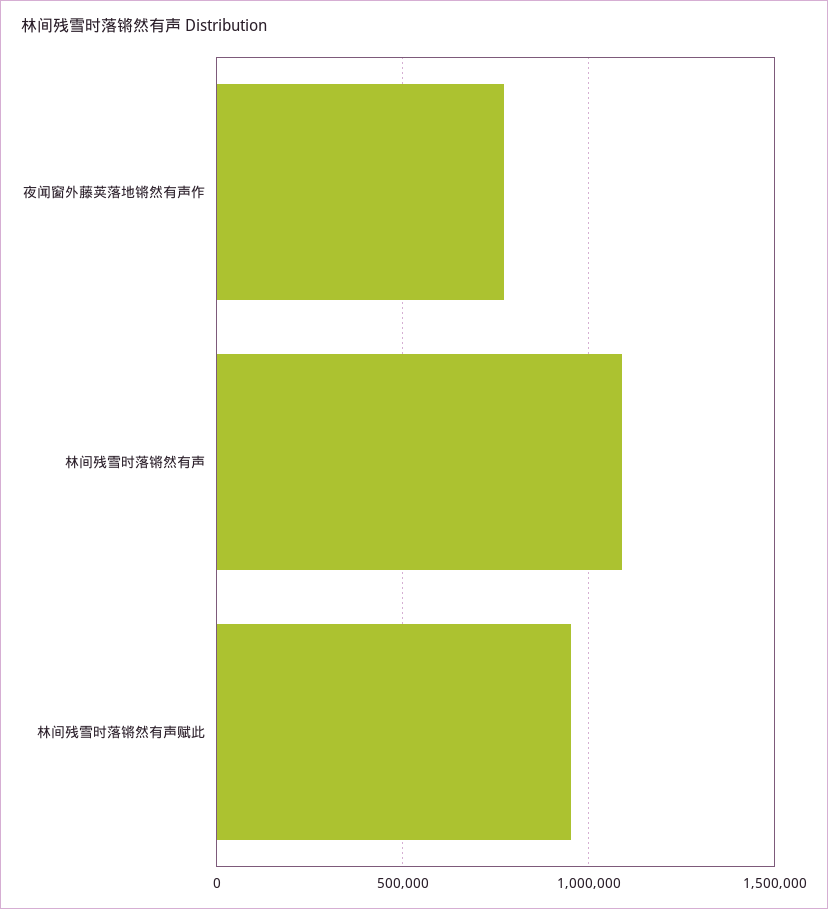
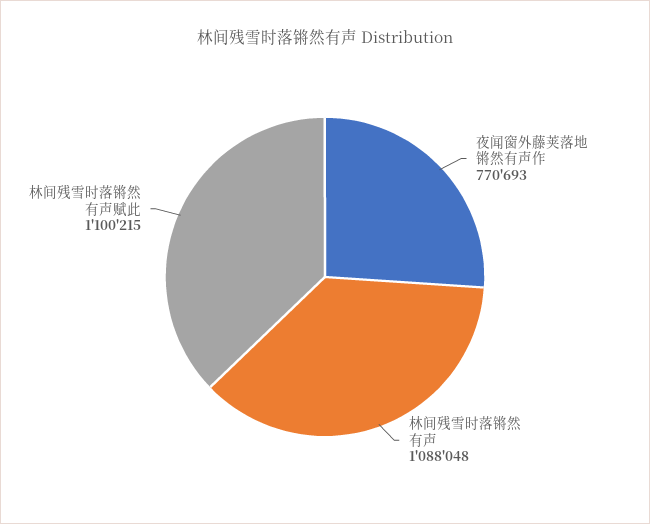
林间残雪时落锵然有声赋此: 950000 -> 1100215

